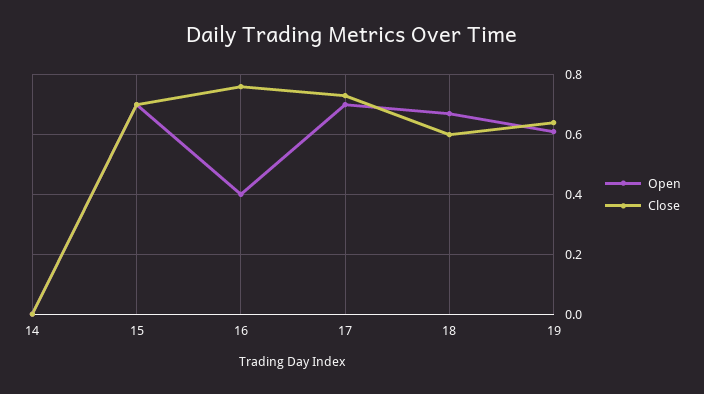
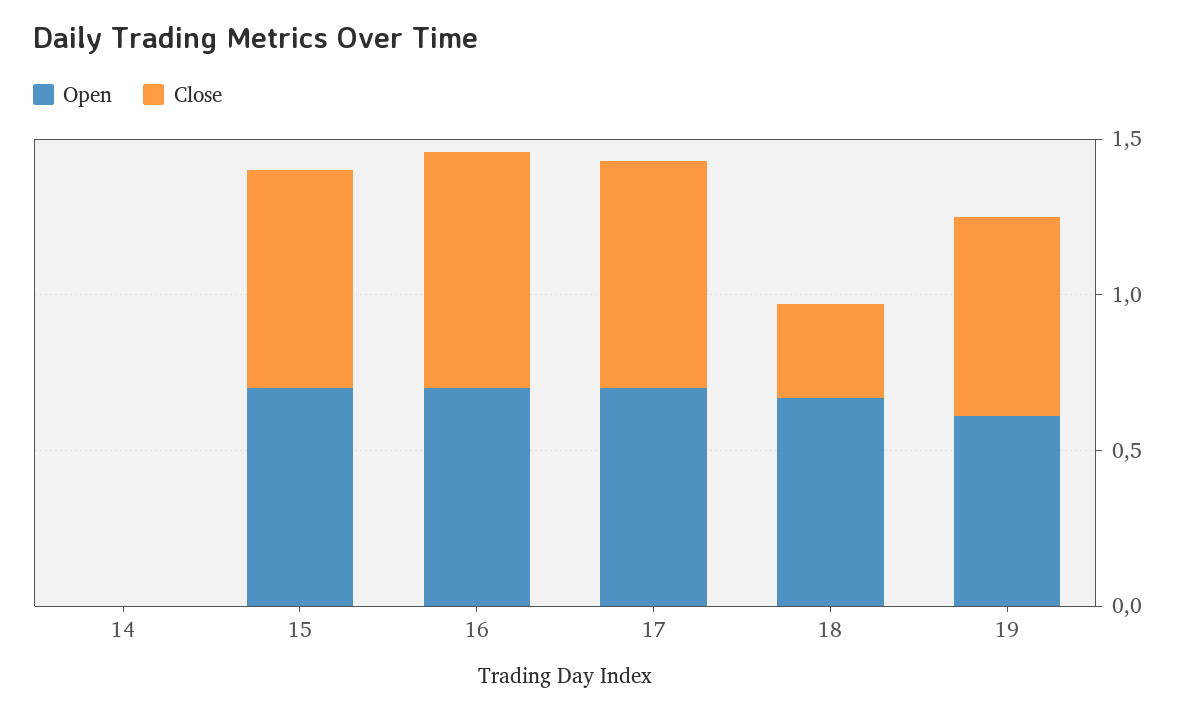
Open, 16: 0.4 -> 0.7
Close, 18: 0.6 -> 0.3

